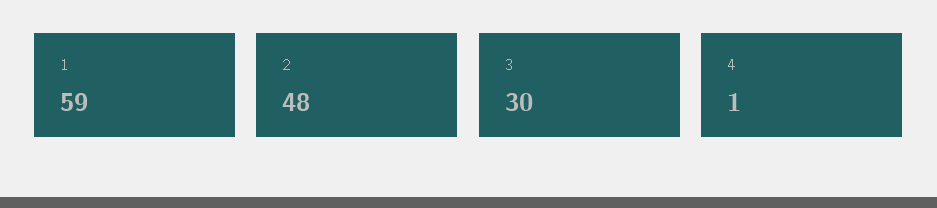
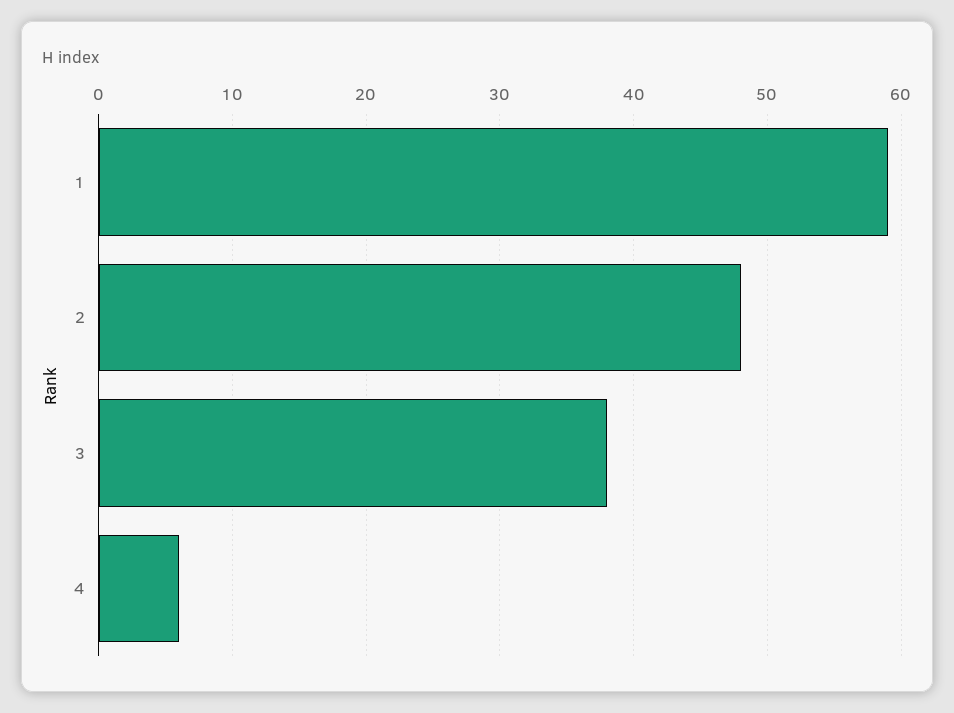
3: 30 -> 38
4: 1 -> 6

